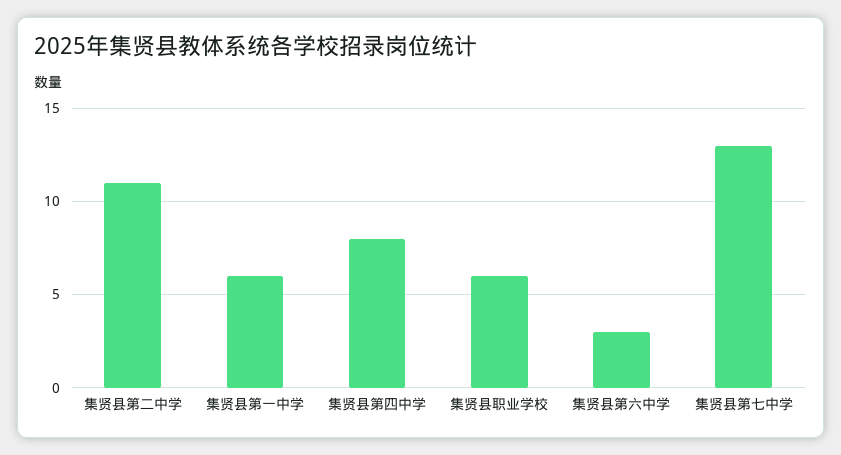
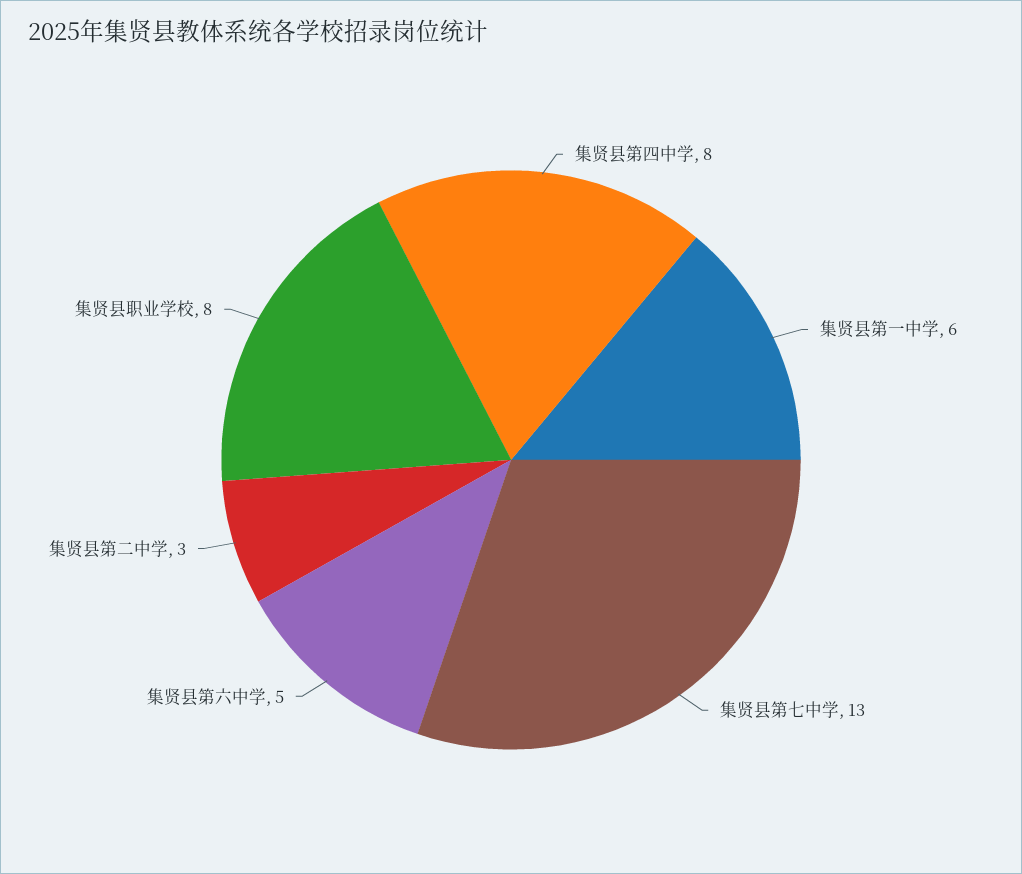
集贤县第二中学: 11 -> 3
集贤县职业学校: 6 -> 8
集贤县第六中学: 3 -> 5

